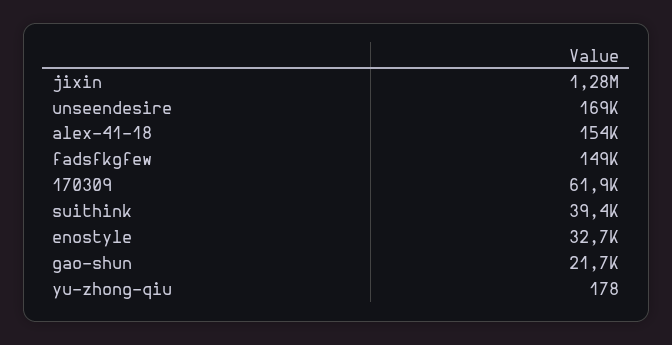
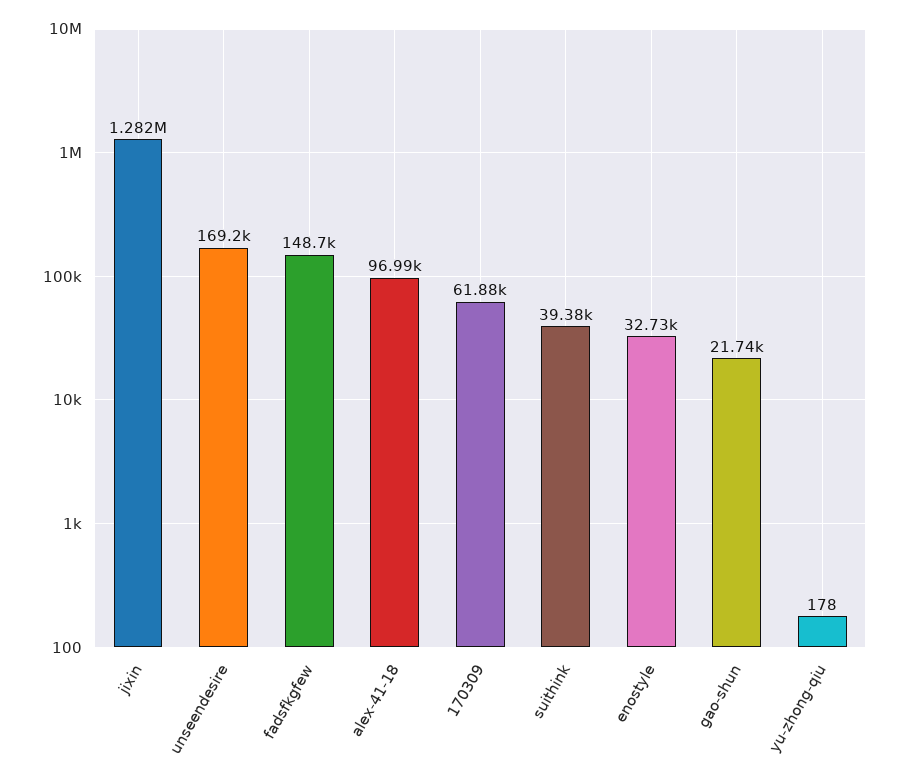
alex-41-18: 154000 -> 96990

